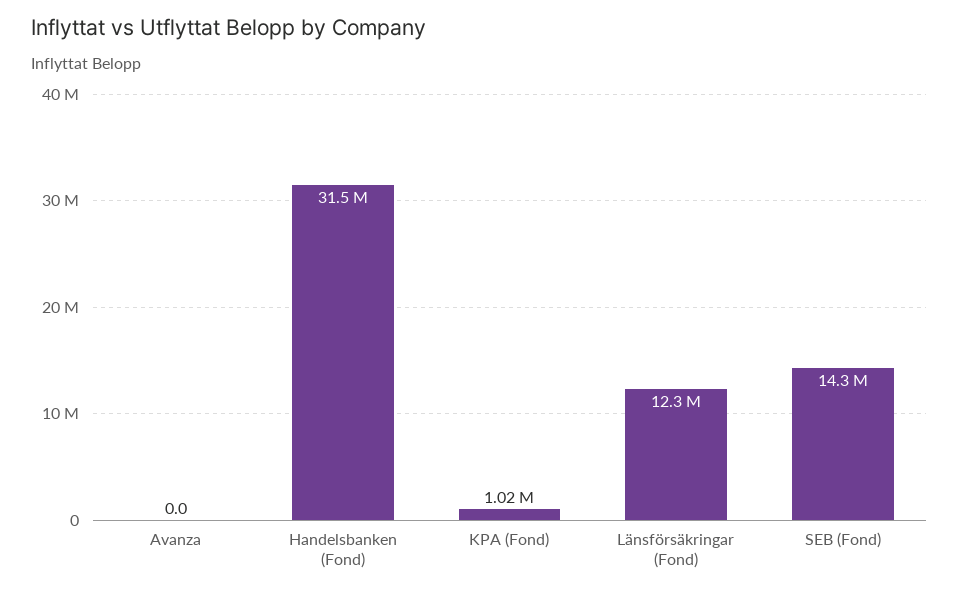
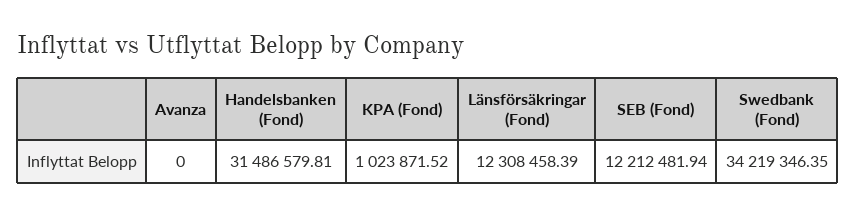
SEB (Fond): 14300000 -> 12212481.94
Swedbank (Fond): none -> 34219346.35

